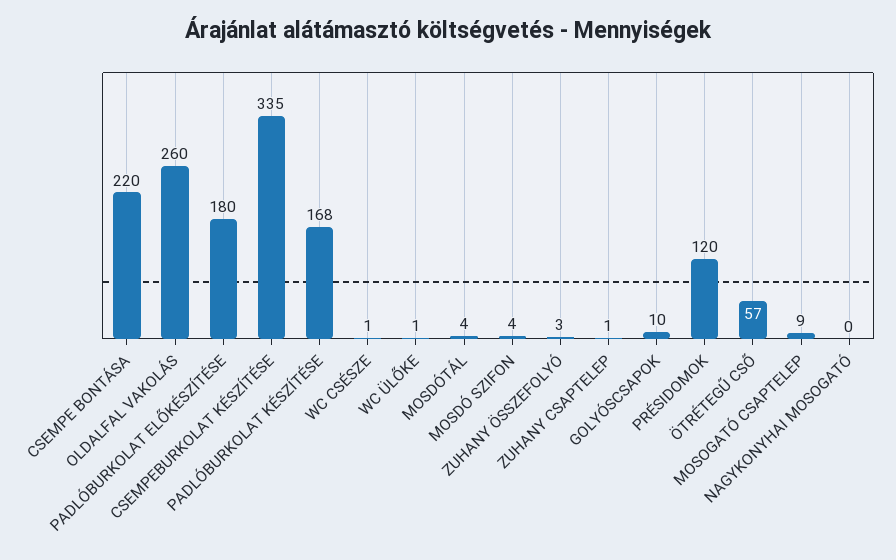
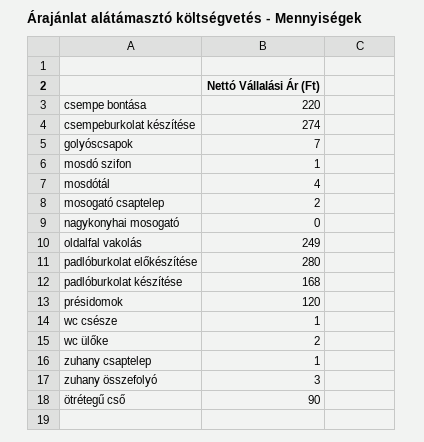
OLDALFAL VAKOLÁS: 260 -> 249
PADLÓBURKOLAT ELŐKÉSZÍTÉSE: 180 -> 280
CSEMPEBURKOLAT KÉSZÍTÉSE: 335 -> 274
WC ÜLŐKE: 1 -> 2
MOSDÓ SZIFON: 4 -> 1
GOLYÓSCSAPOK: 10 -> 7
ÖTRÉTEGŰ CSŐ: 57 -> 90
MOSOGATÓ CSAPTELEP: 9 -> 2

